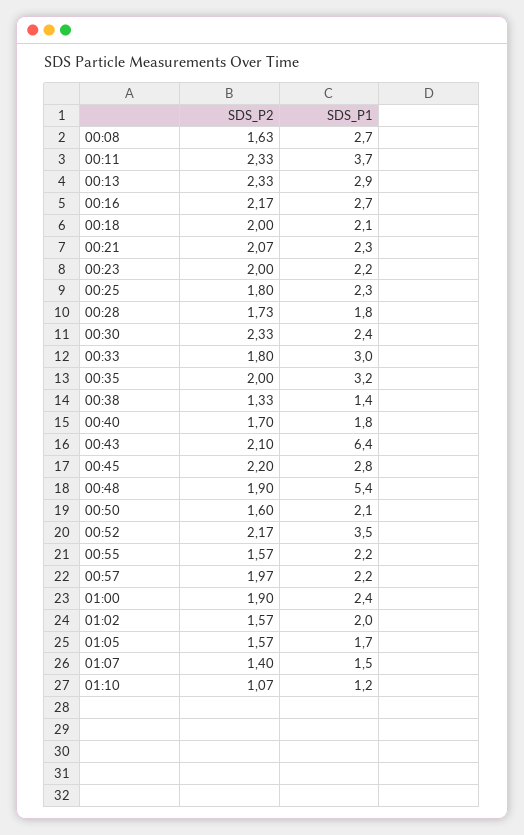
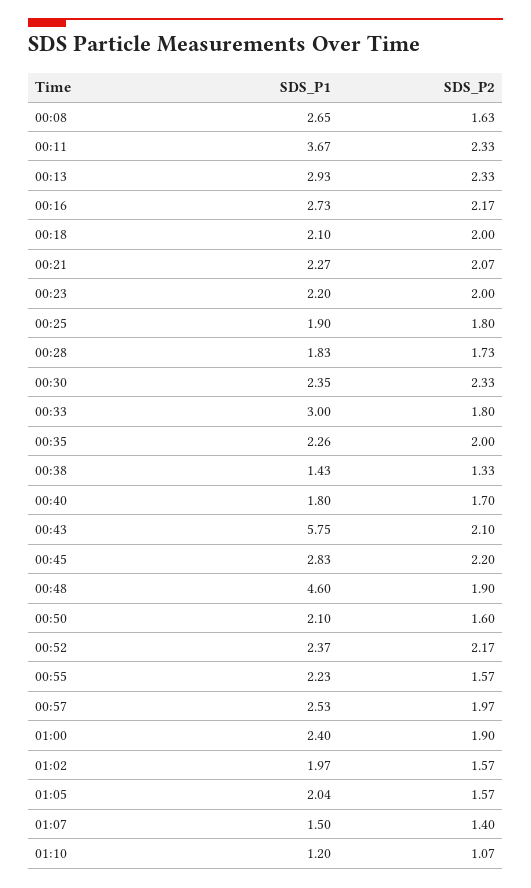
SDS_P1, 00:25: 2.3 -> 1.9
SDS_P1, 00:35: 3.2 -> 2.26
SDS_P1, 00:43: 6.4 -> 5.75
SDS_P1, 00:48: 5.4 -> 4.6
SDS_P1, 00:52: 3.5 -> 2.37
SDS_P1, 00:57: 2.2 -> 2.53
SDS_P1, 01:05: 1.7 -> 2.04

